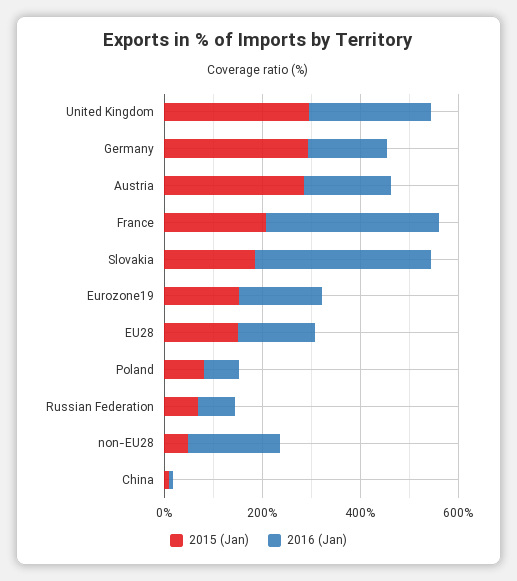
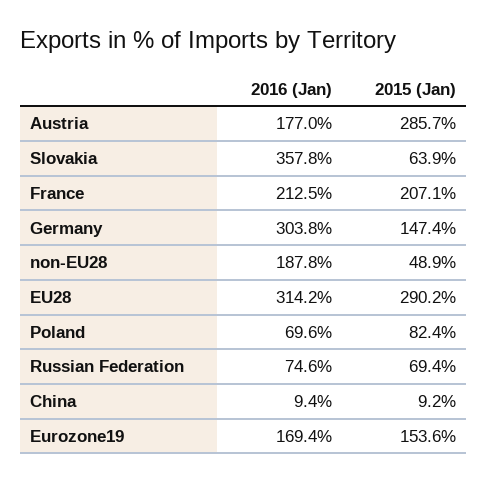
2015 (Jan), United Kingdom: 300 -> none
2016 (Jan), United Kingdom: 250 -> none
2015 (Jan), Germany: 300 -> 147.4
2016 (Jan), Germany: 150 -> 303.8
2016 (Jan), France: 350 -> 212.5
2015 (Jan), Slovakia: 200 -> 63.9
2015 (Jan), EU28: 150 -> 290.2
2016 (Jan), EU28: 150 -> 314.2

